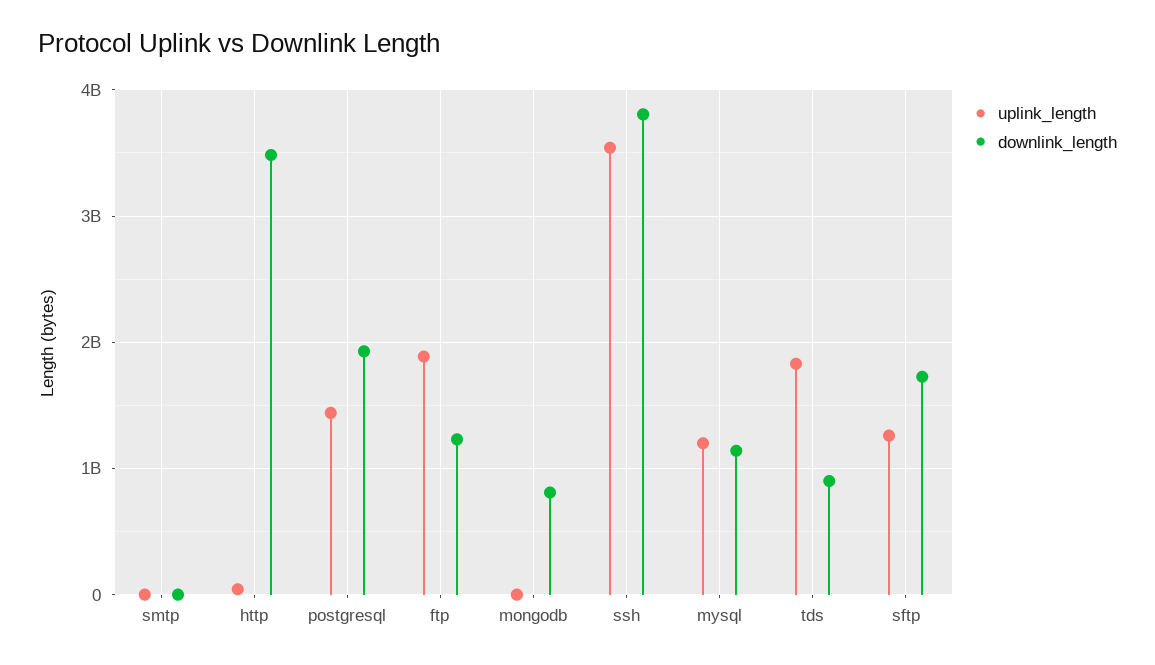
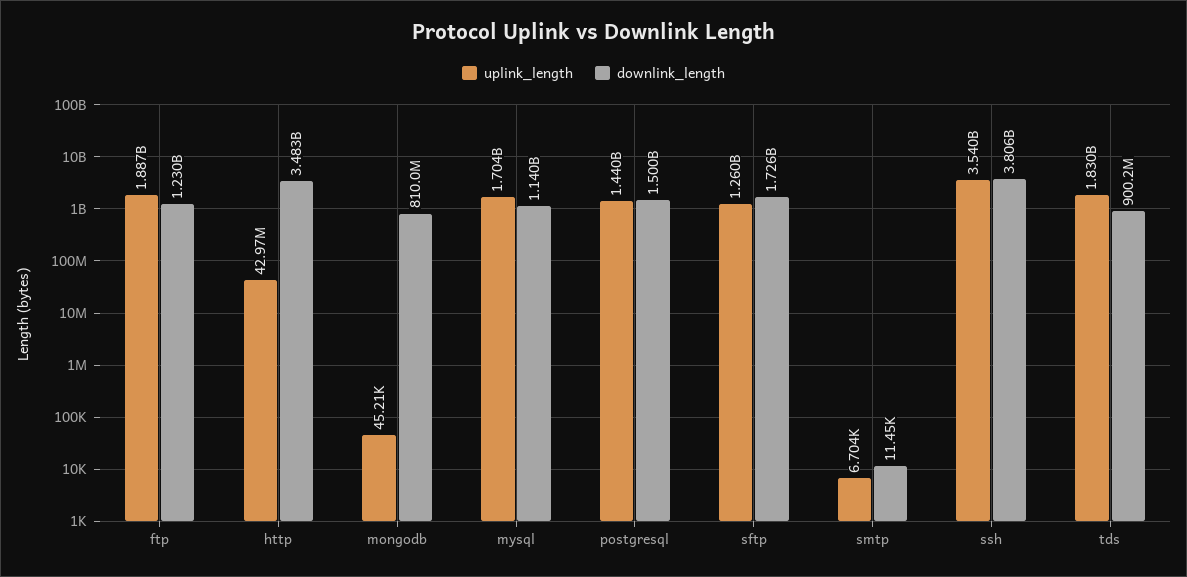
downlink_length, postgresql: 1900000000 -> 1500000000
uplink_length, mysql: 1200000000 -> 1704000000

